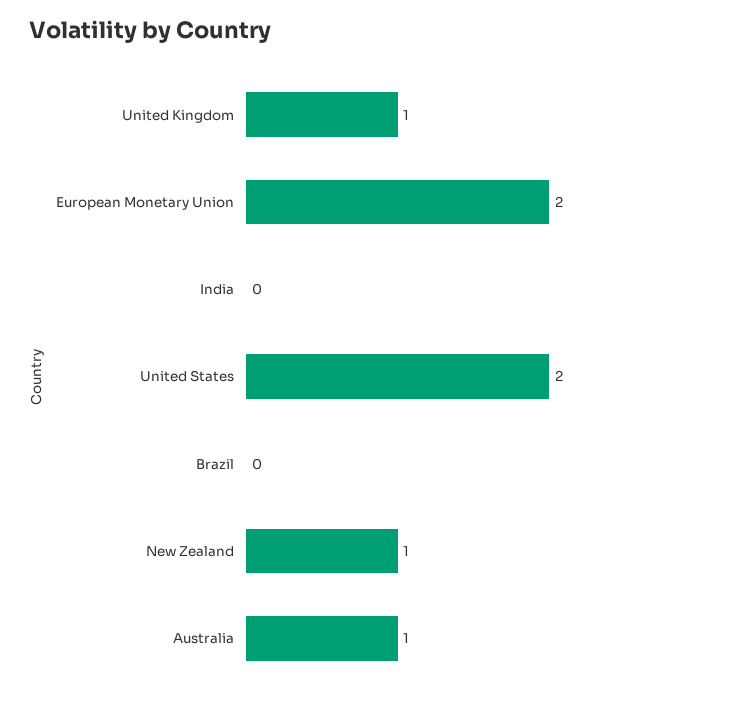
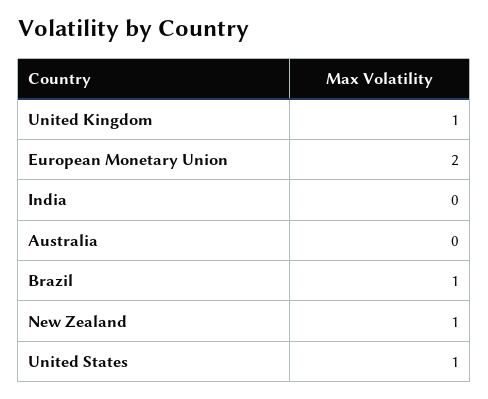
United States: 2 -> 1
Brazil: 0 -> 1
Australia: 1 -> 0

